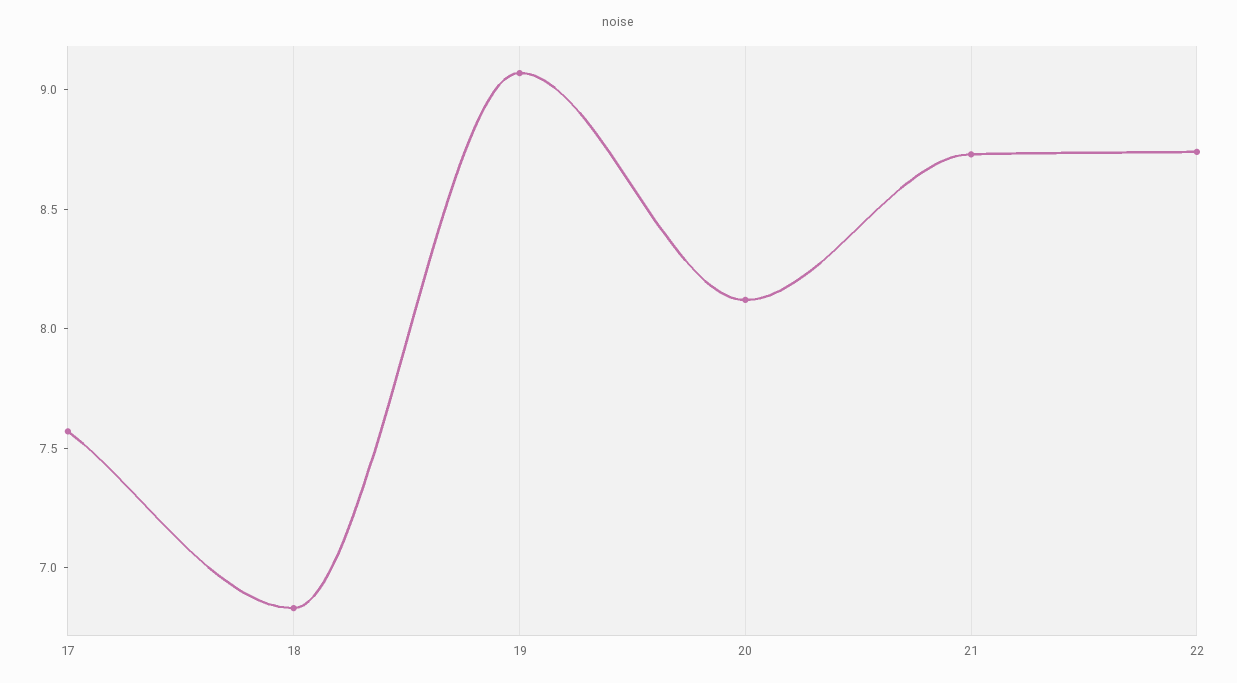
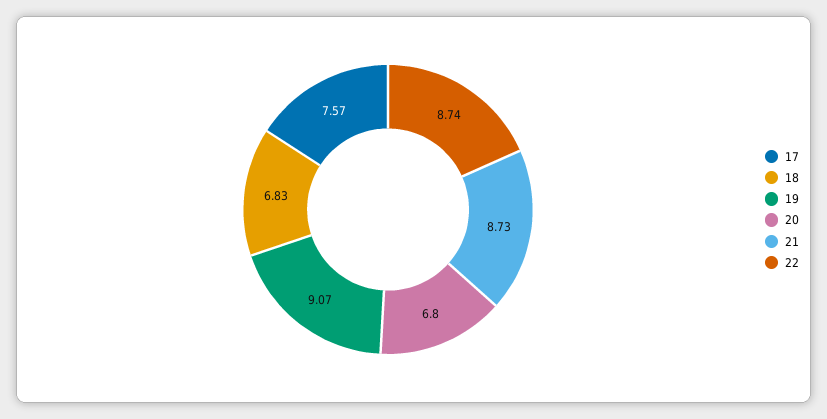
20: 8.1 -> 6.8

